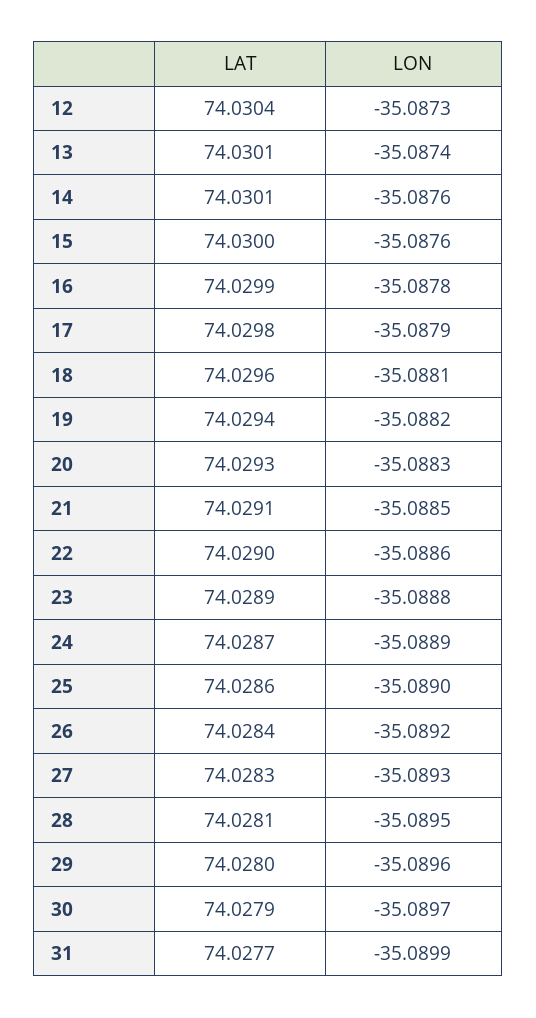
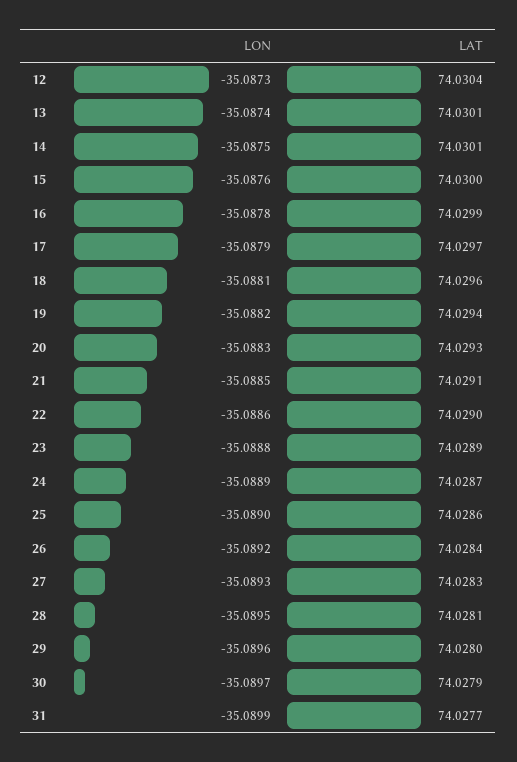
LON, 14: -35.0876 -> -35.0875
LAT, 17: 74.0298 -> 74.0297

